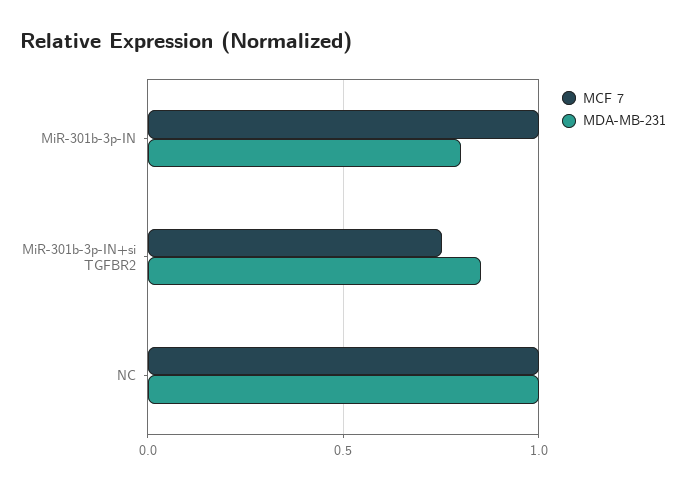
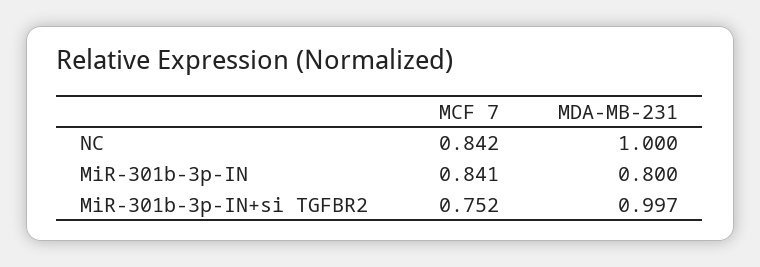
MCF 7, MiR-301b-3p-IN: 1 -> 0.841
MDA-MB-231, MiR-301b-3p-IN+si TGFBR2: 0.85 -> 0.997
MCF 7, NC: 1 -> 0.842

